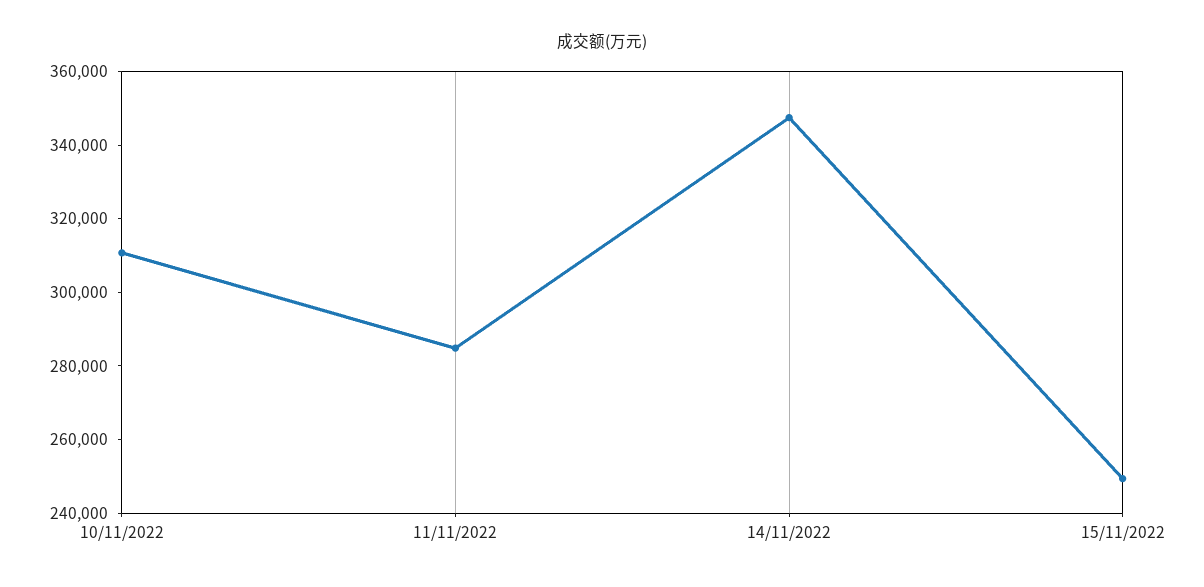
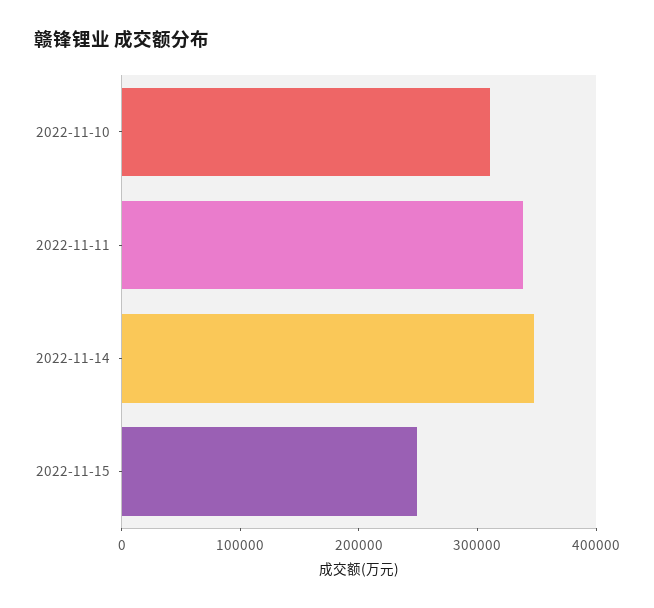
11/11/2022: 285000 -> 340000

